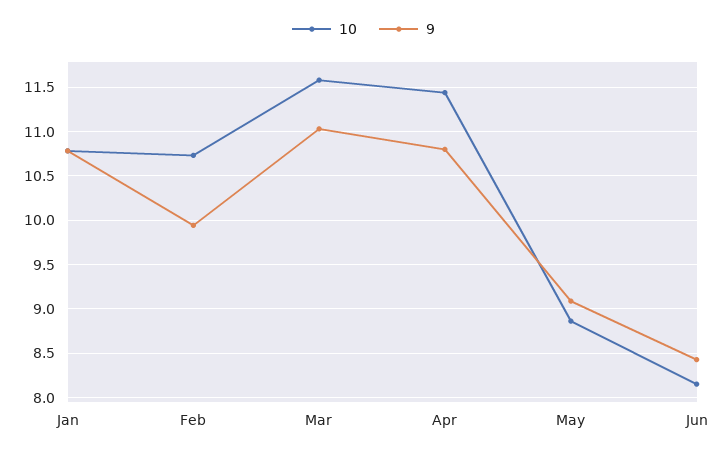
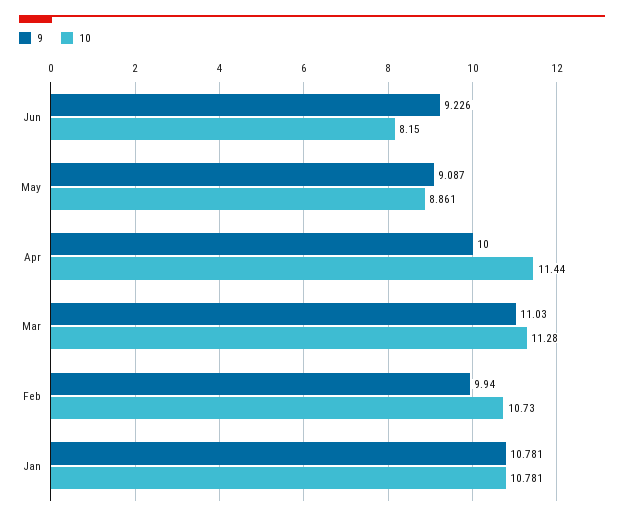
10, Mar: 11.6 -> 11.28
9, Apr: 10.8 -> 10
9, Jun: 8.4 -> 9.226

